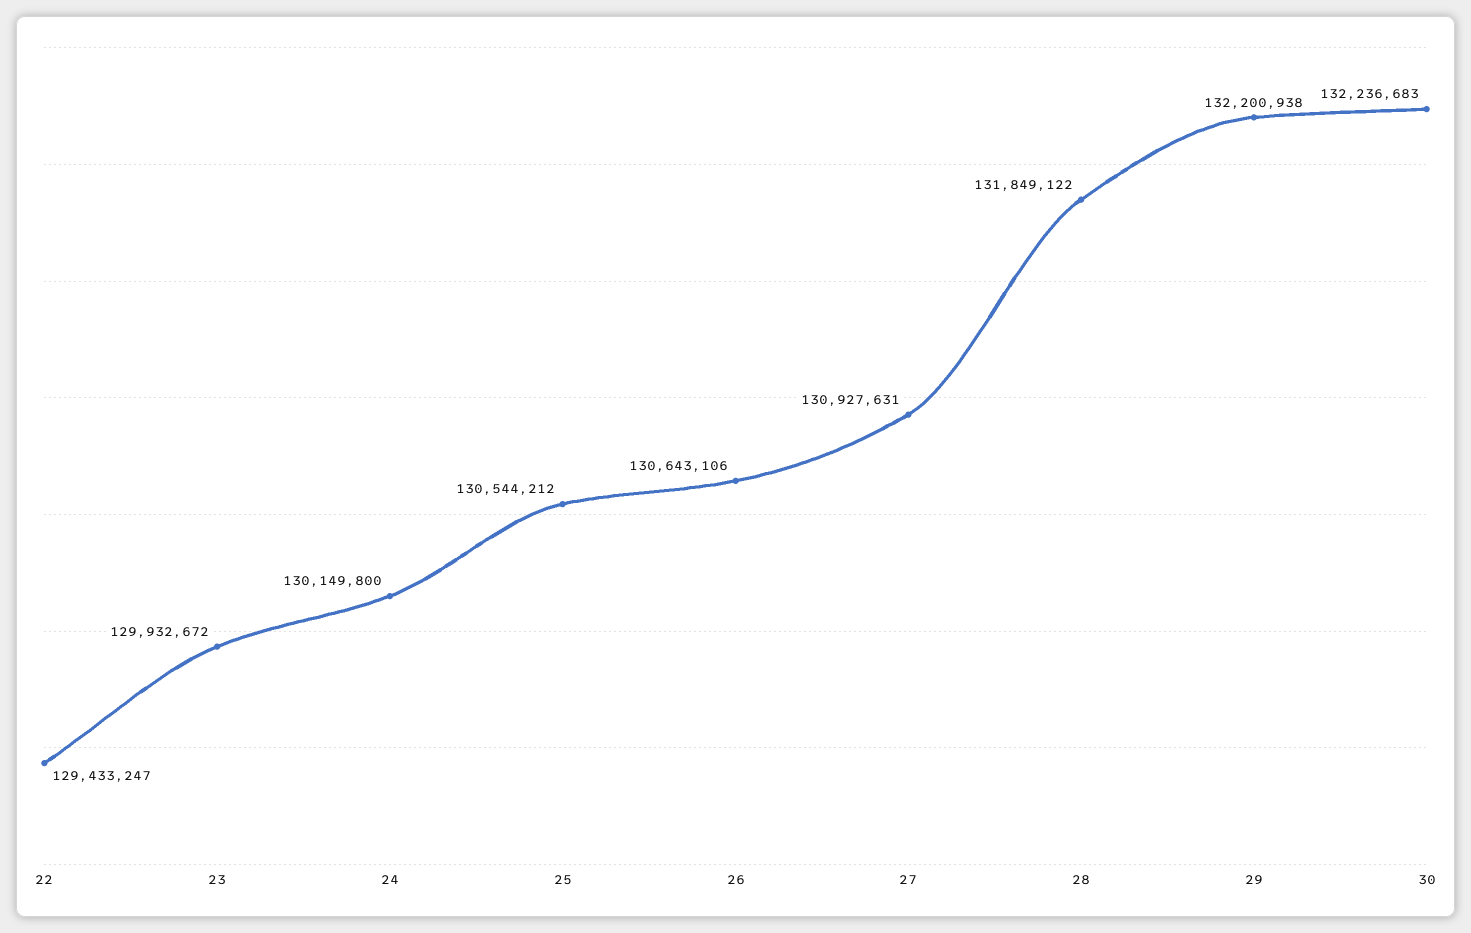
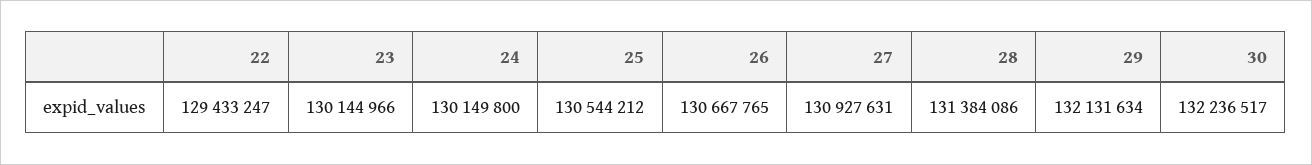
23: 129932672 -> 130144966
26: 130643106 -> 130667765
28: 131849122 -> 131384086
29: 132200938 -> 132131634
30: 132236683 -> 132236517

